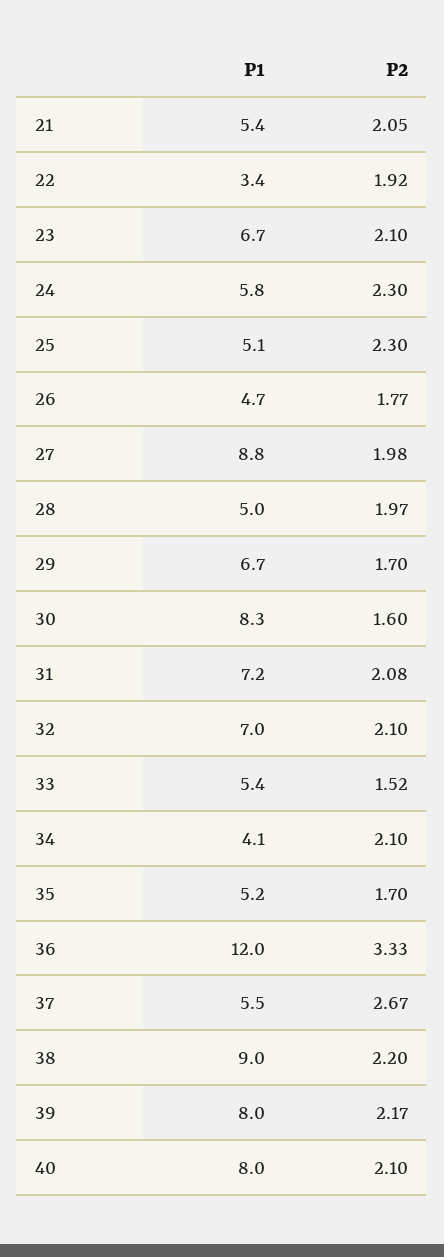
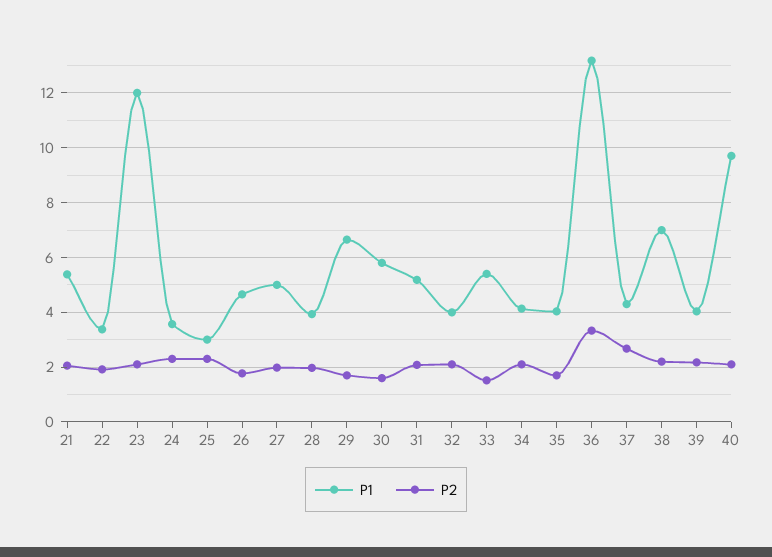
P1, 23: 6.7 -> 12
P1, 24: 5.8 -> 3.5
P1, 25: 5.1 -> 3
P1, 27: 8.8 -> 5
P1, 28: 5 -> 4
P1, 30: 8.3 -> 5.75
P1, 31: 7.2 -> 5.25
P1, 32: 7 -> 4
P1, 35: 5.2 -> 4
P1, 36: 12 -> 13.25
P1, 37: 5.5 -> 4.25
P1, 38: 9 -> 7
P1, 39: 8 -> 4
P1, 40: 8 -> 9.75

